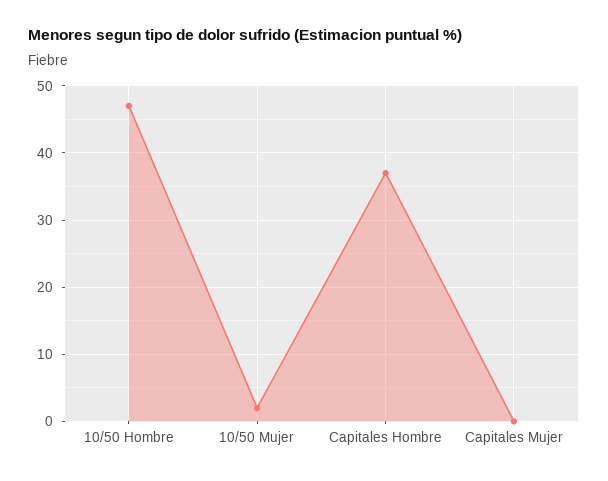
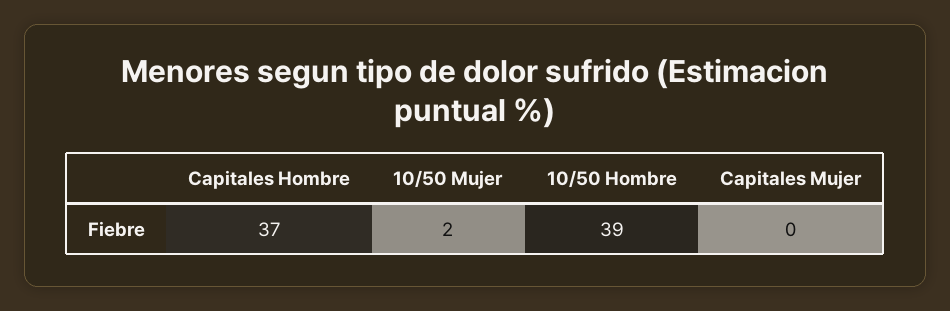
10/50 Hombre: 47 -> 39

